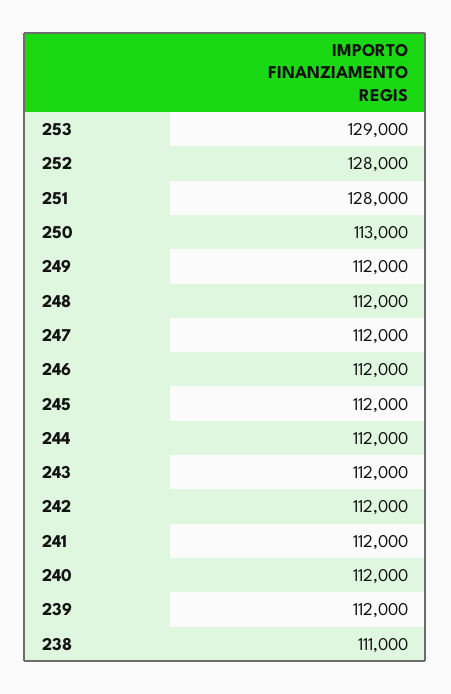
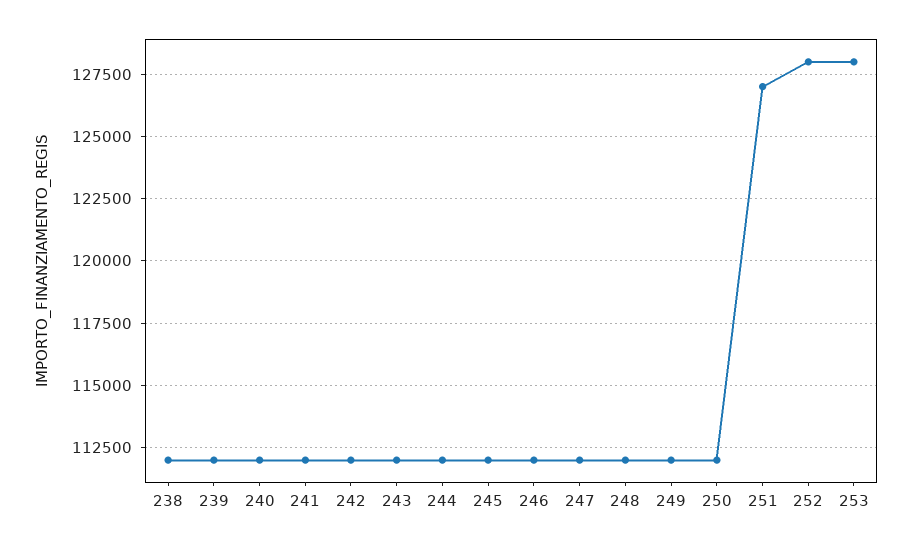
253: 129000 -> 128000
251: 128000 -> 127000
250: 113000 -> 112000
238: 111000 -> 112000

